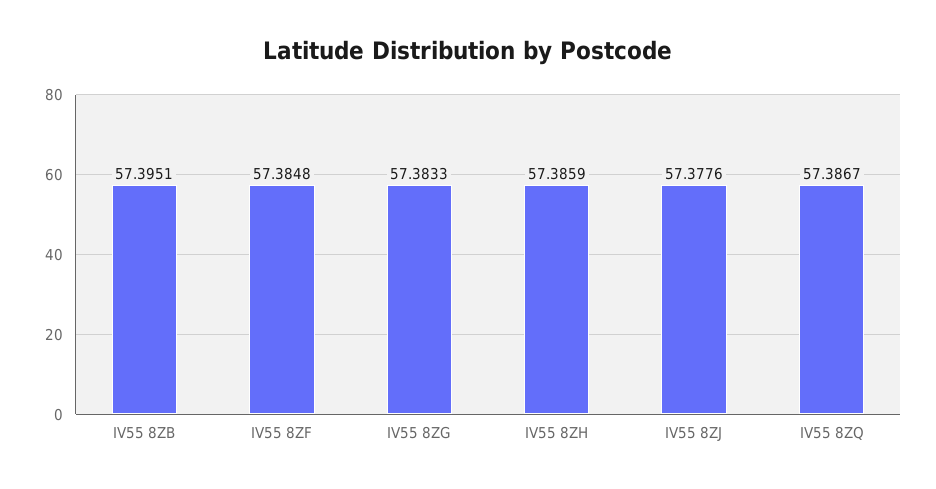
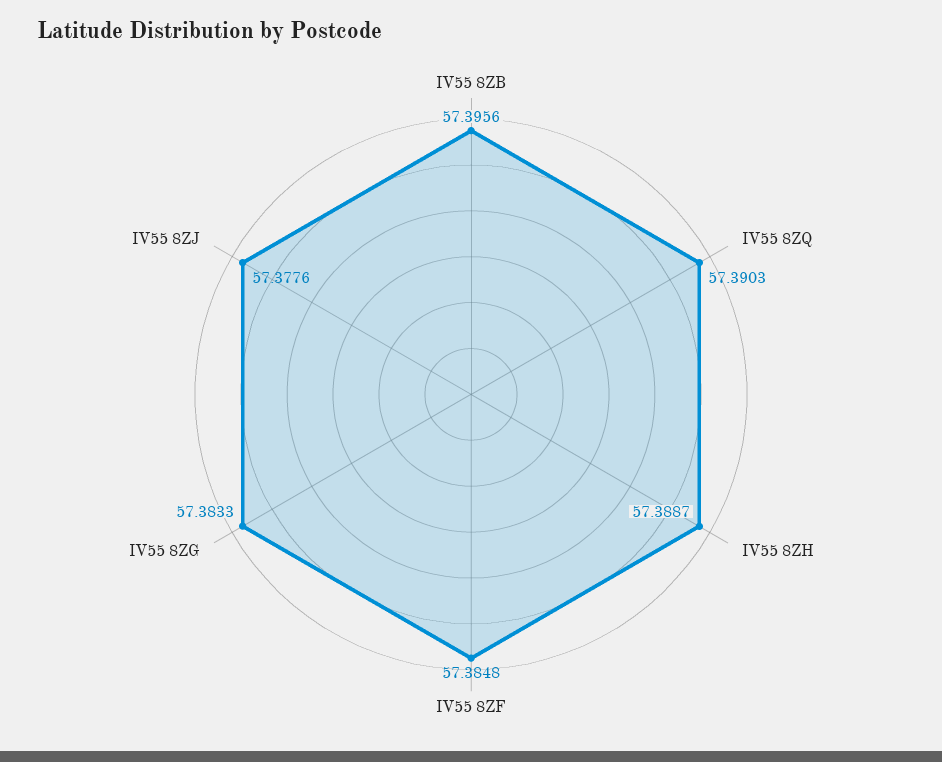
IV55 8ZB: 57.3951 -> 57.3956
IV55 8ZH: 57.3859 -> 57.3887
IV55 8ZQ: 57.3867 -> 57.3903

